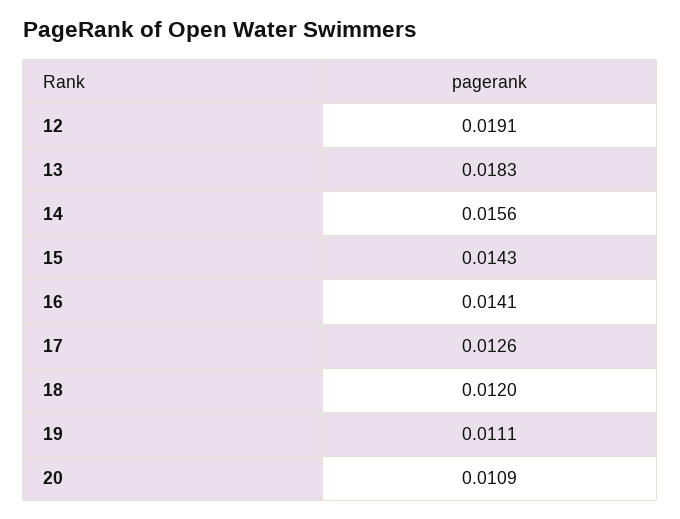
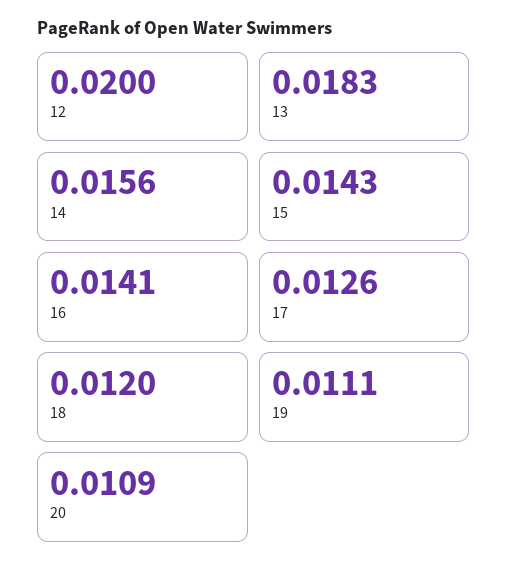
12: 0.0191 -> 0.02

